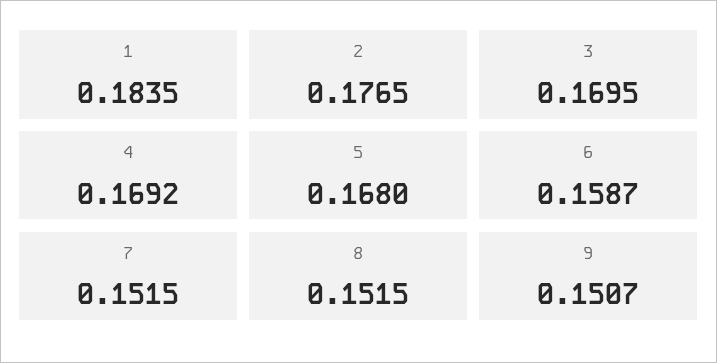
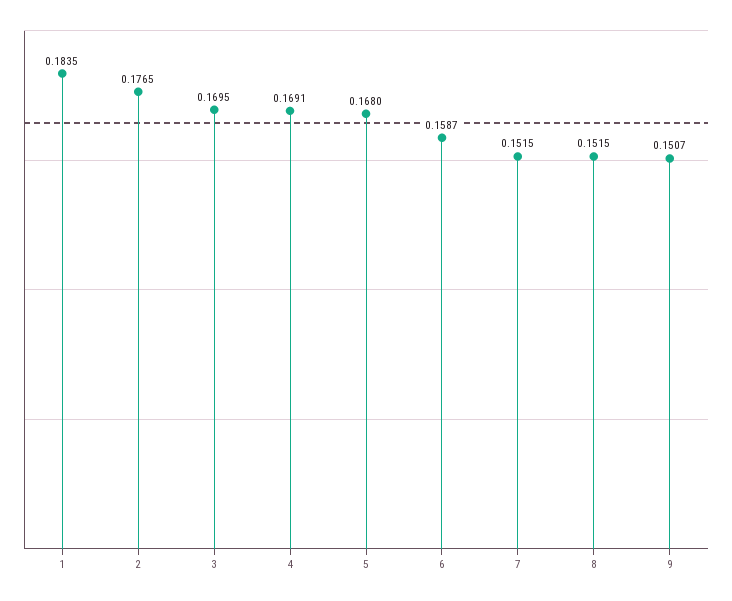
4: 0.1692 -> 0.1691

